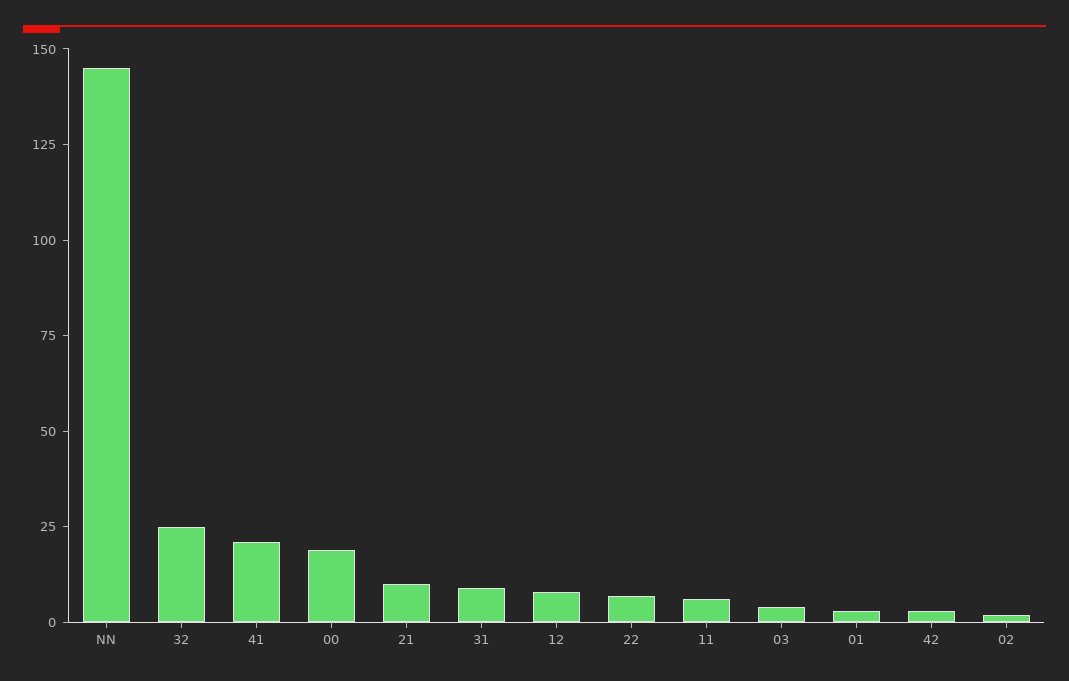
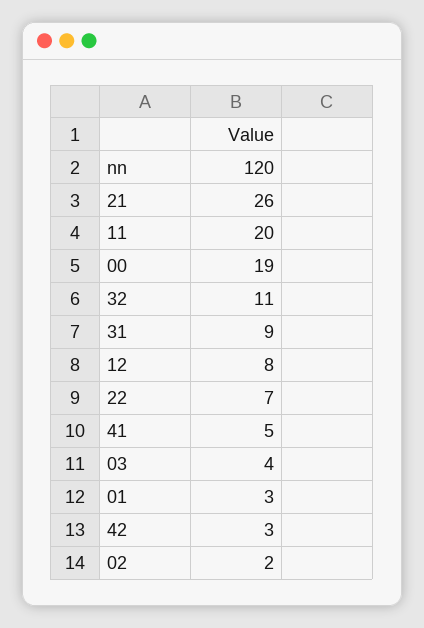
NN: 145 -> 120
32: 25 -> 11
41: 20 -> 5
21: 10 -> 26
11: 5 -> 20

